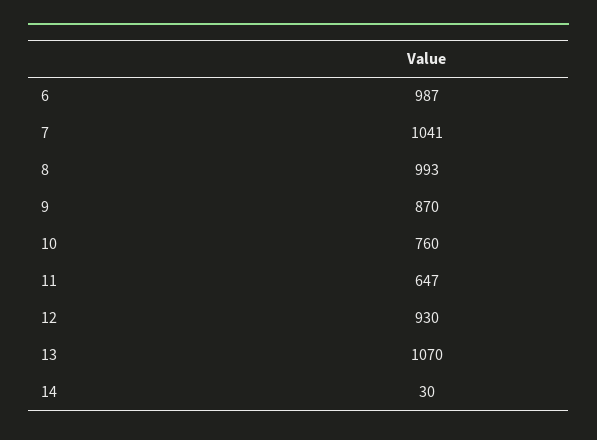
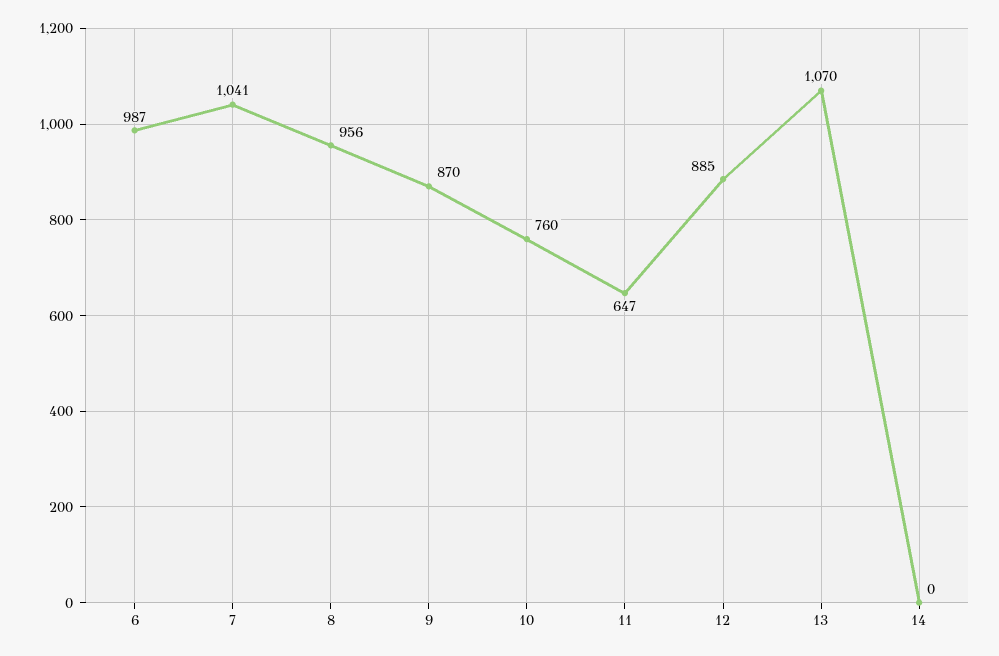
8: 993 -> 956
12: 930 -> 885
14: 30 -> 0

